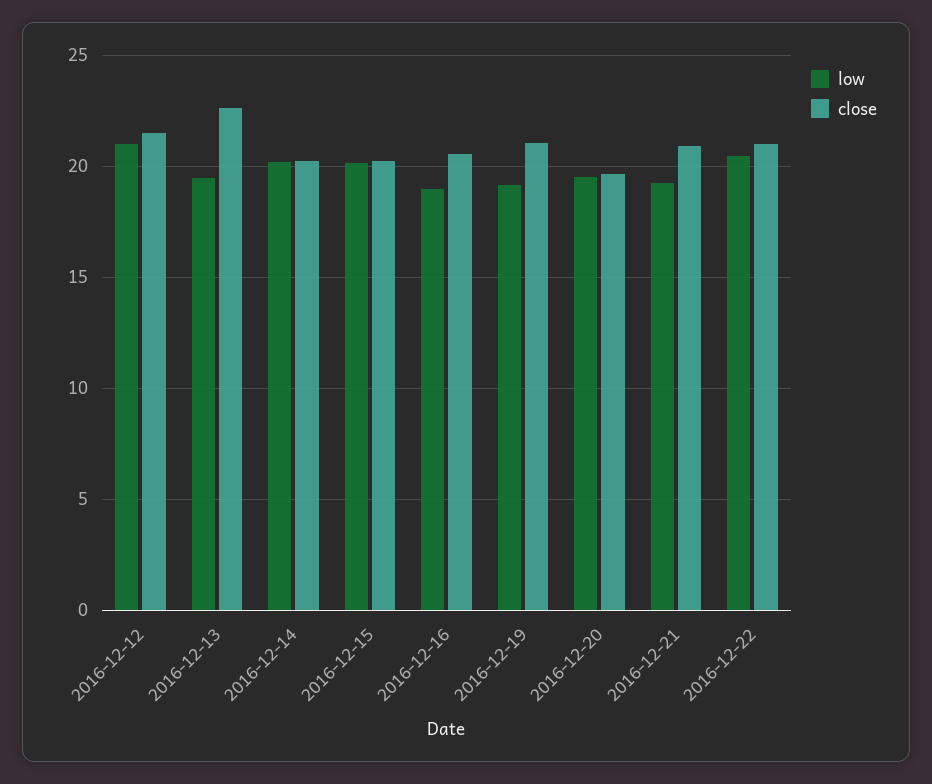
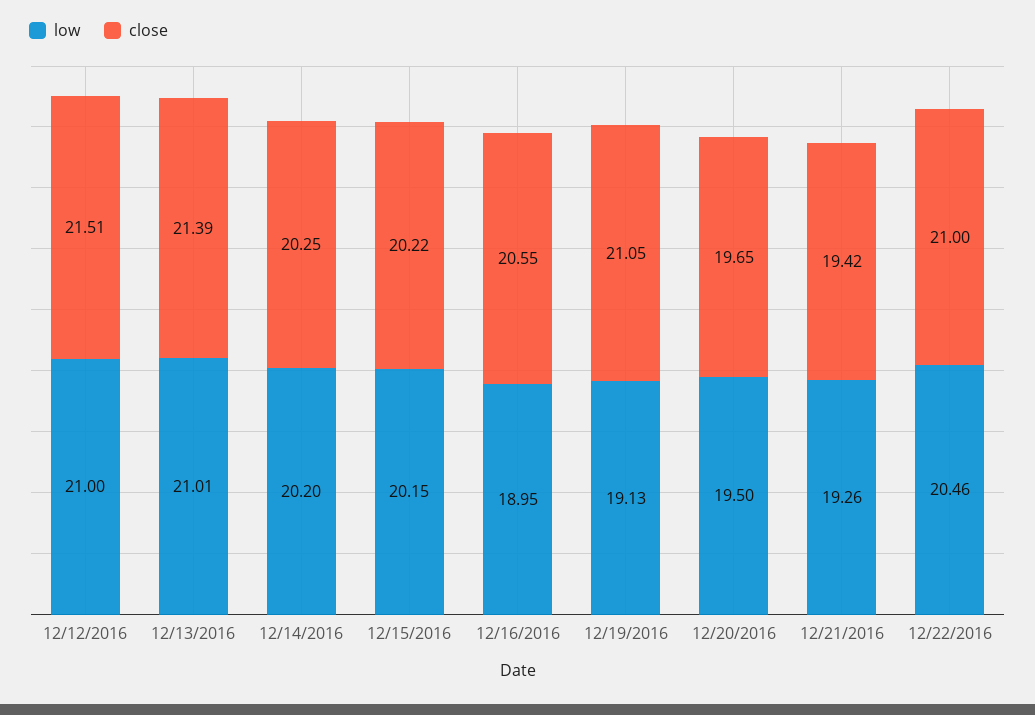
low, 2016-12-13: 19.5 -> 21.01
close, 2016-12-13: 22.5 -> 21.39
close, 2016-12-21: 21 -> 19.42

